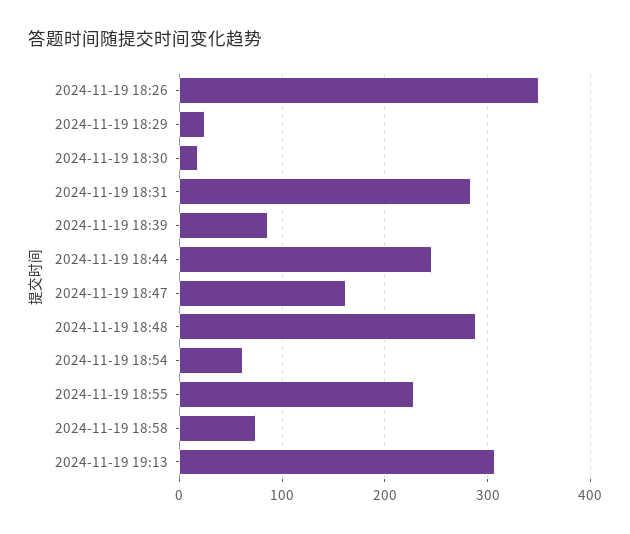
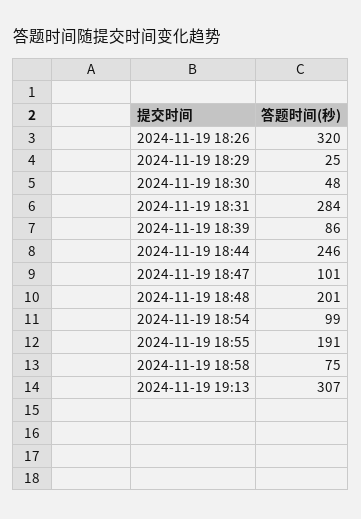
2024-11-19 18:26: 350 -> 320
2024-11-19 18:30: 20 -> 48
2024-11-19 18:47: 160 -> 101
2024-11-19 18:48: 290 -> 201
2024-11-19 18:54: 60 -> 99
2024-11-19 18:55: 230 -> 191

